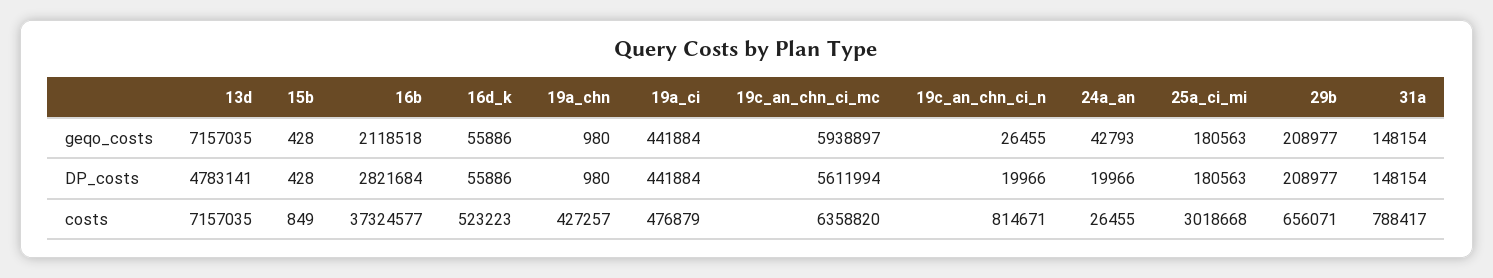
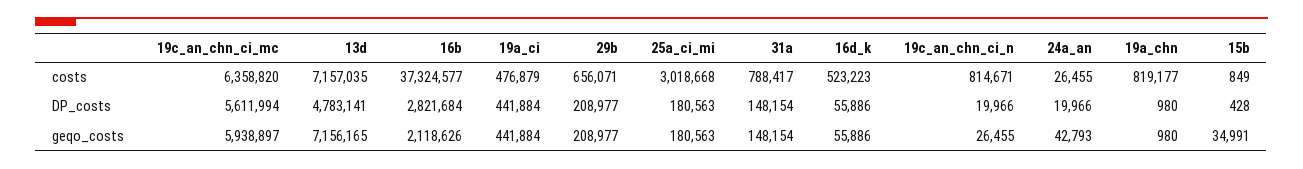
13d, geqo_costs: 7157035 -> 7156165
15b, geqo_costs: 428 -> 34991
16b, geqo_costs: 2118518 -> 2118626
19a_chn, costs: 427257 -> 819177

